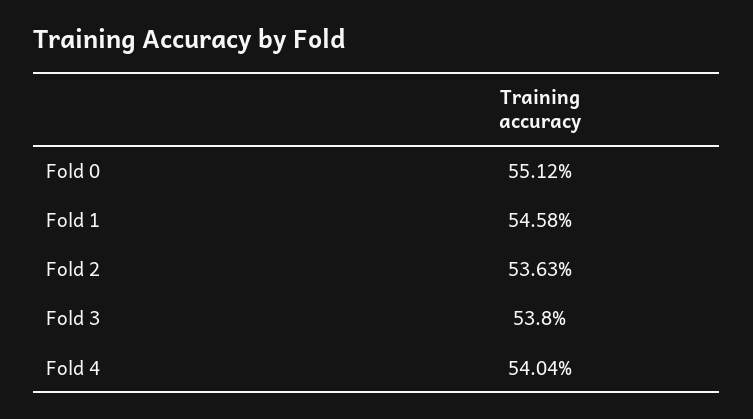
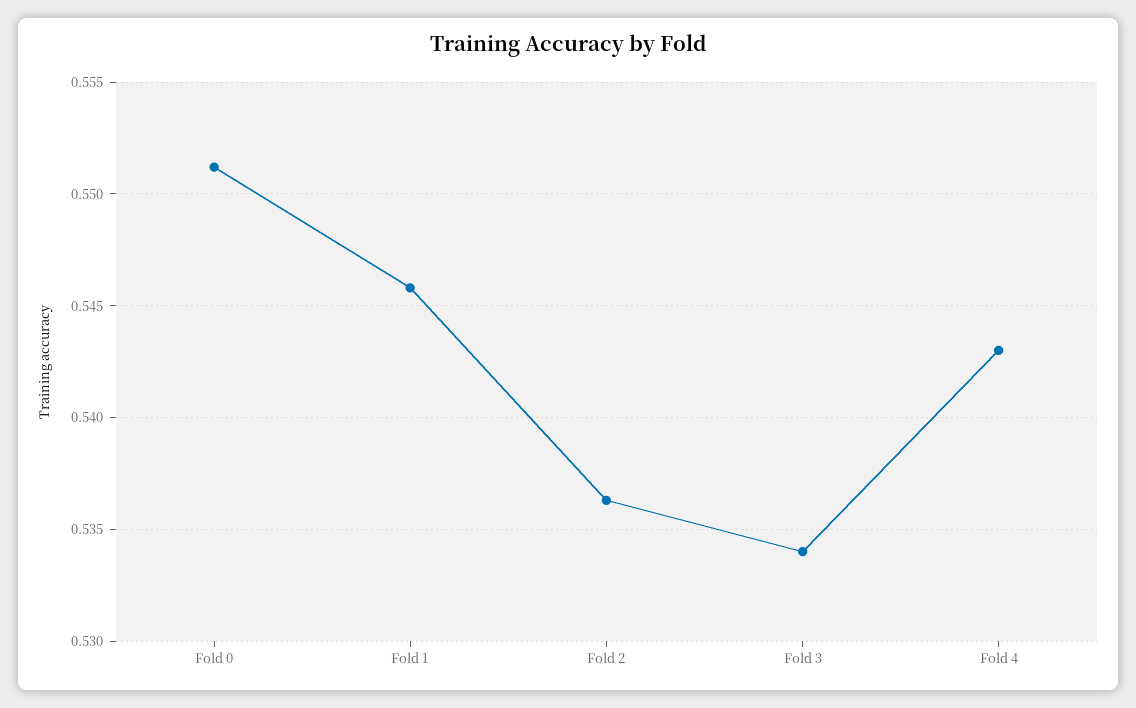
Fold 3: 0.538 -> 0.534
Fold 4: 0.5404 -> 0.543

